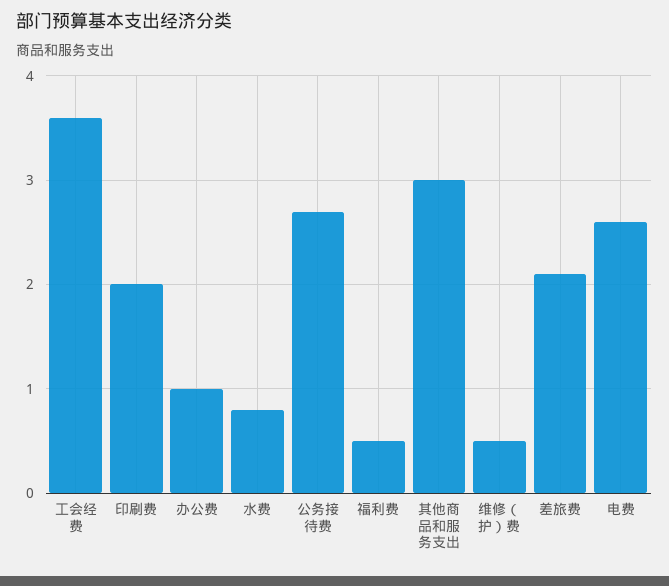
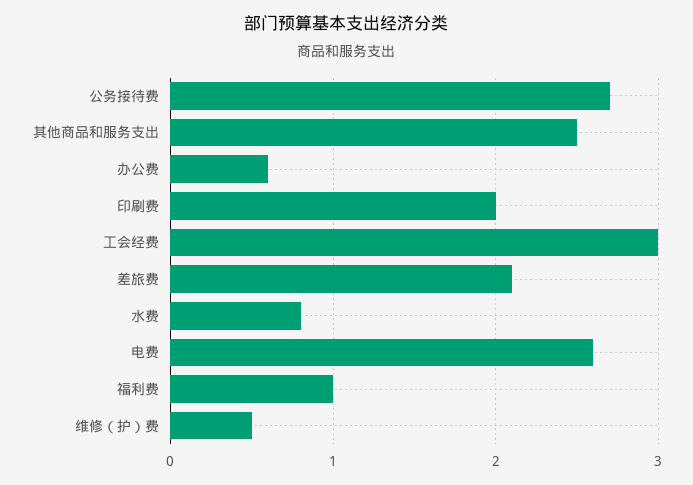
工会经费: 3.6 -> 3
办公费: 1 -> 0.6
福利费: 0.5 -> 1
其他商品和服务支出: 3 -> 2.5

